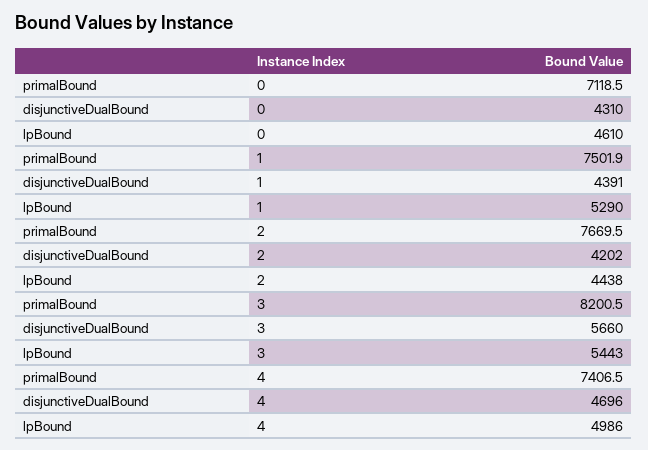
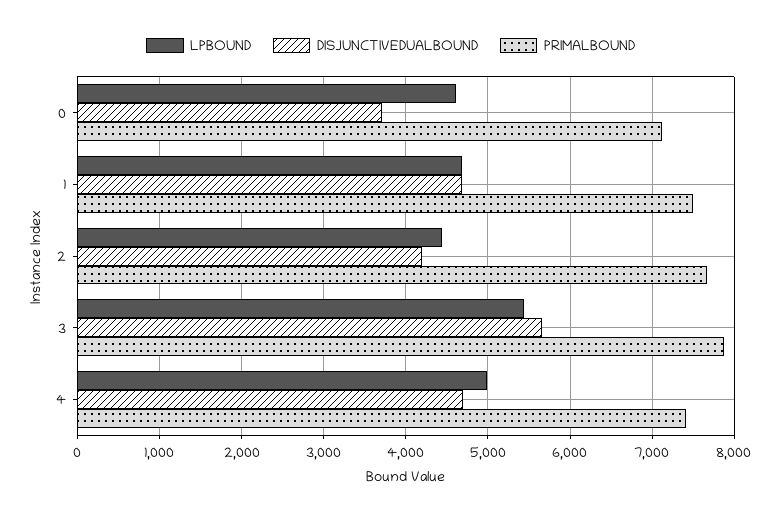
disjunctiveDualBound, 0: 4310 -> 3700
disjunctiveDualBound, 1: 4391 -> 4700
lpBound, 1: 5290 -> 4700
primalBound, 3: 8200.5 -> 7900

